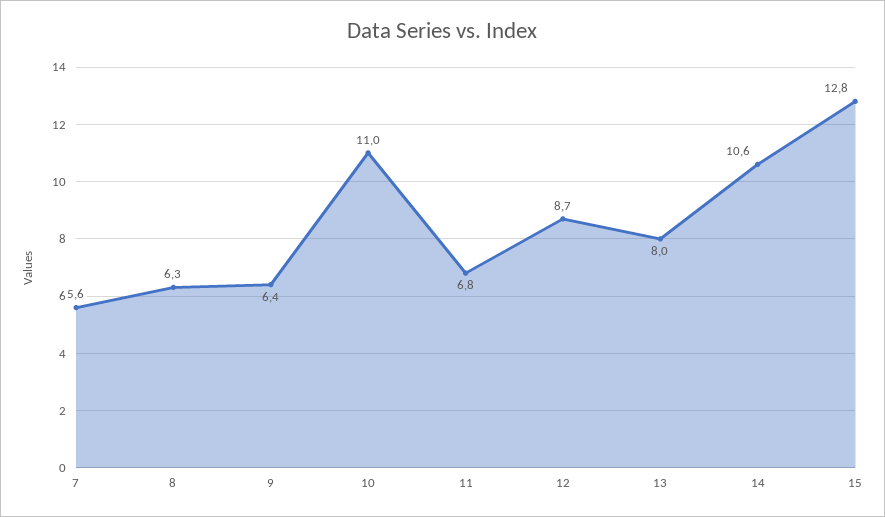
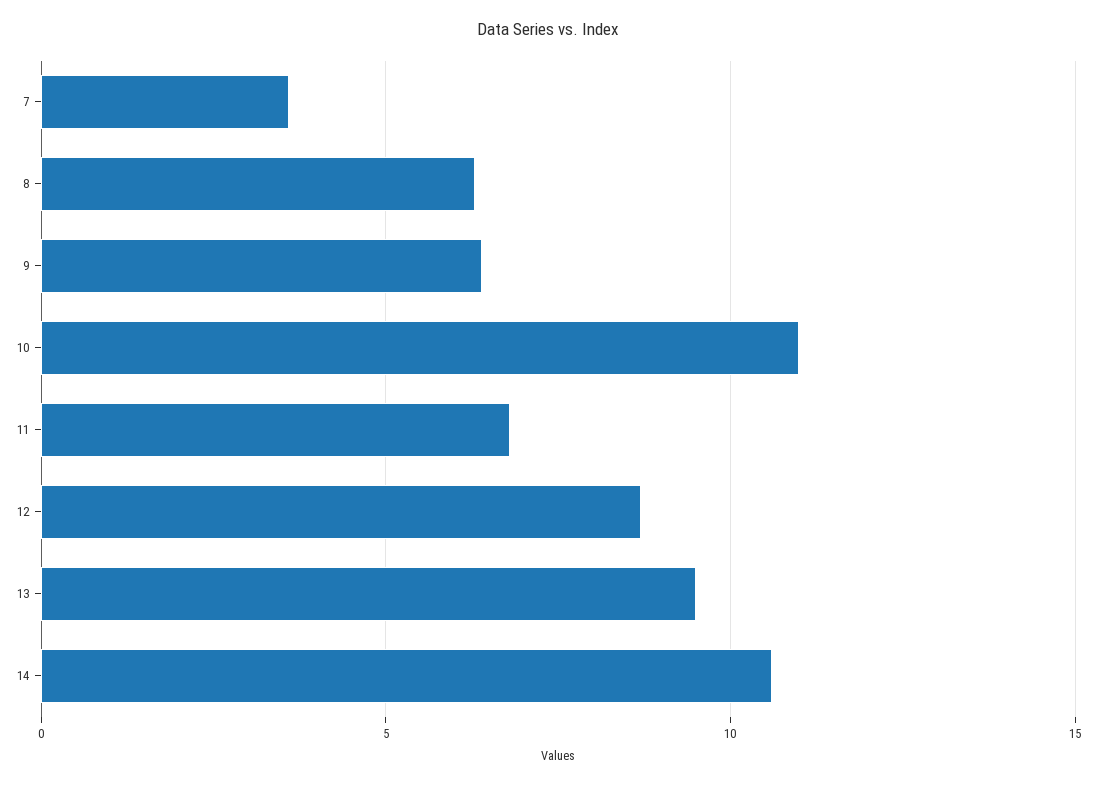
7: 5.6 -> 3.5
13: 8 -> 9.5
15: 12.8 -> none

